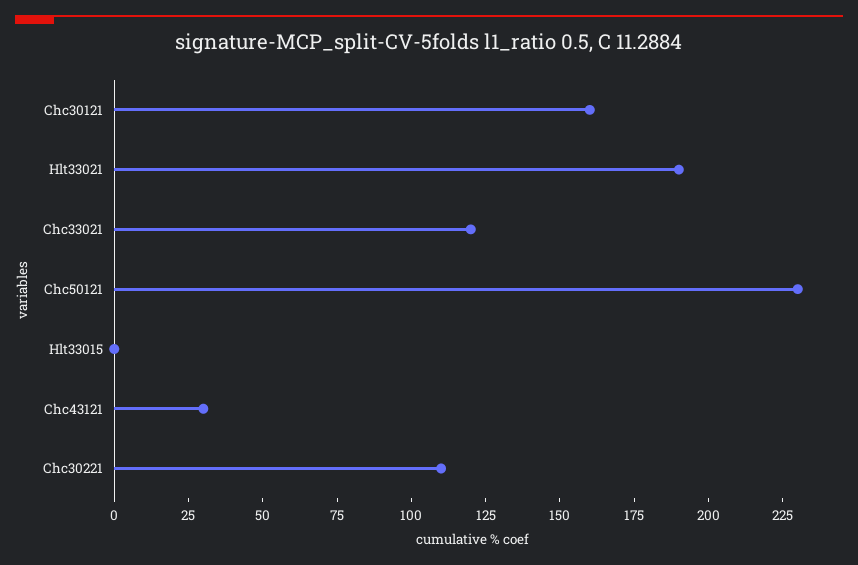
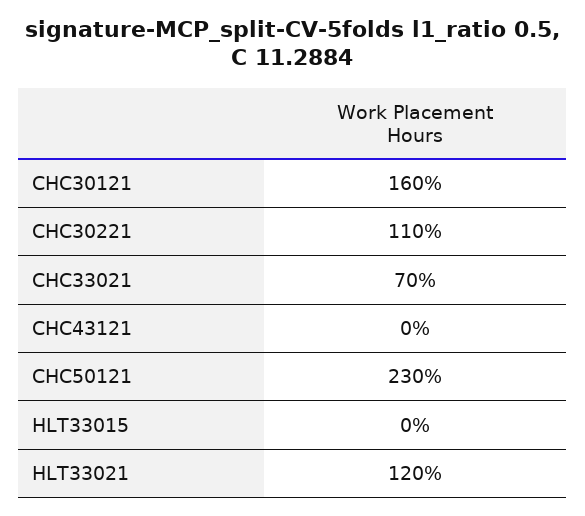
Hlt33021: 190 -> 120
Chc33021: 120 -> 70
Chc43121: 30 -> 0

